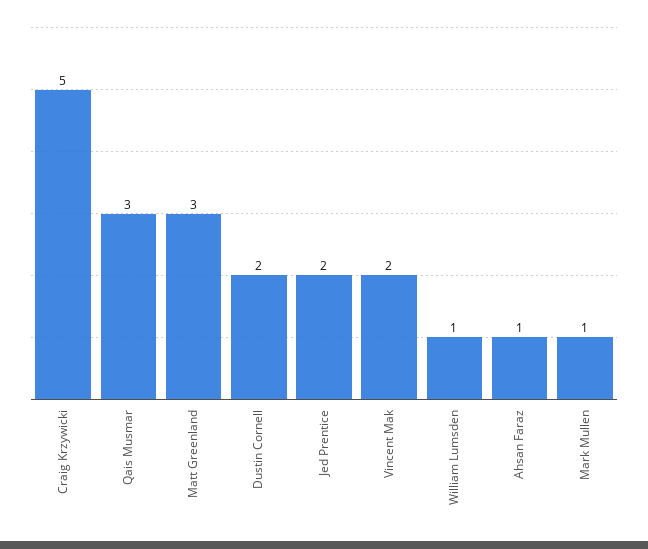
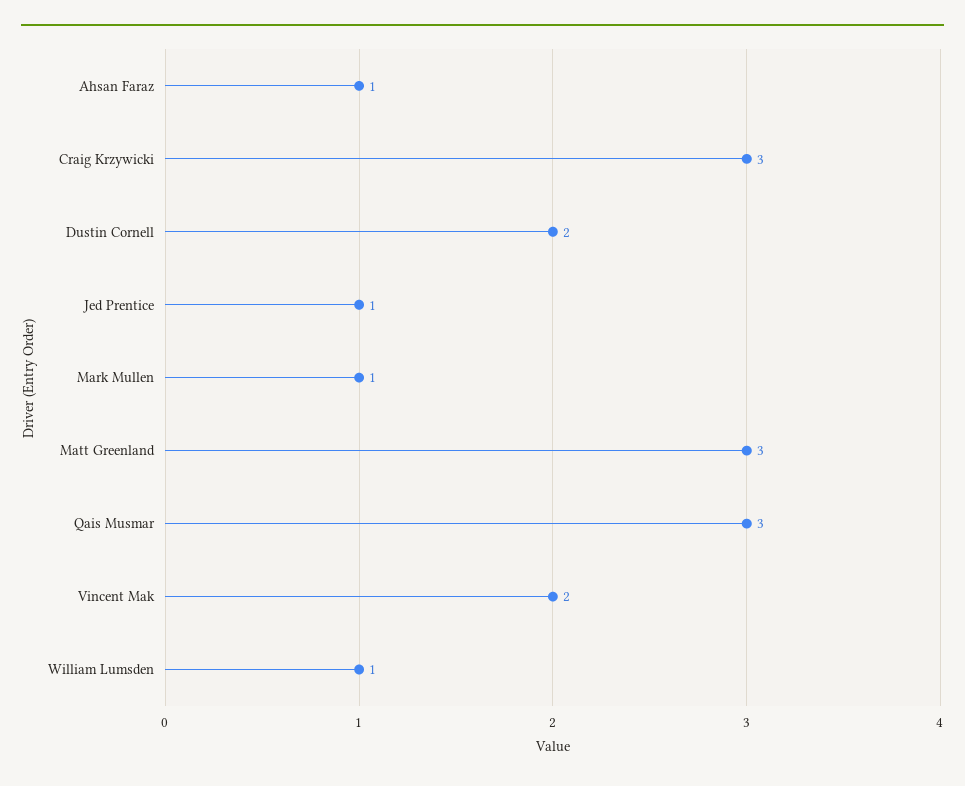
Craig Krzywicki: 5 -> 3
Jed Prentice: 2 -> 1

